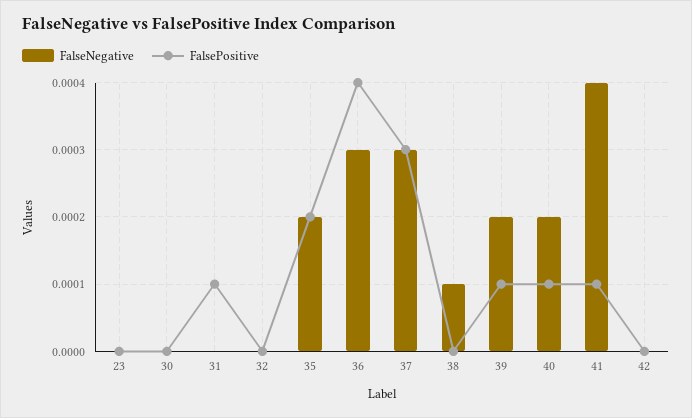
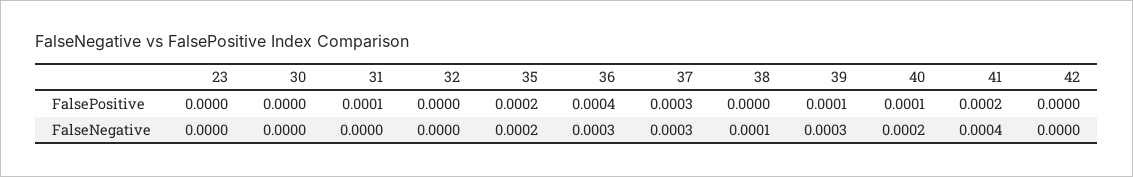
FalseNegative, 39: 0.0002 -> 0.0003
FalsePositive, 41: 0.0001 -> 0.0002

